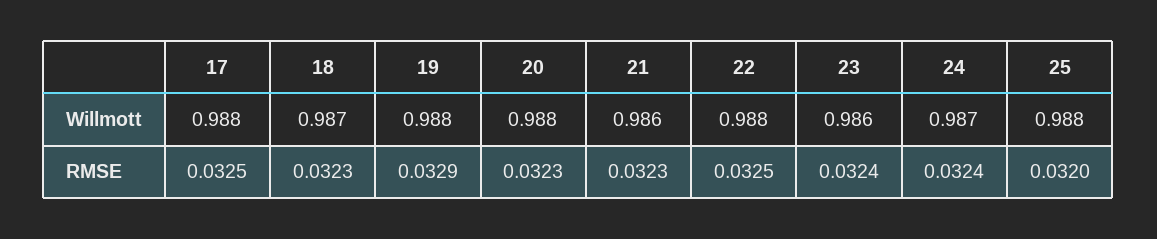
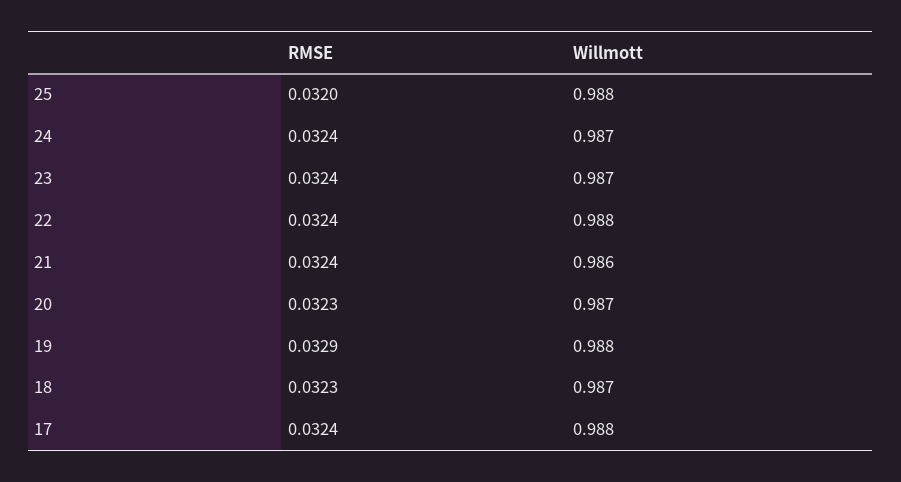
20, Willmott: 0.988 -> 0.987
23, Willmott: 0.986 -> 0.987
17, RMSE: 0.0325 -> 0.0324
21, RMSE: 0.0323 -> 0.0324
22, RMSE: 0.0325 -> 0.0324

